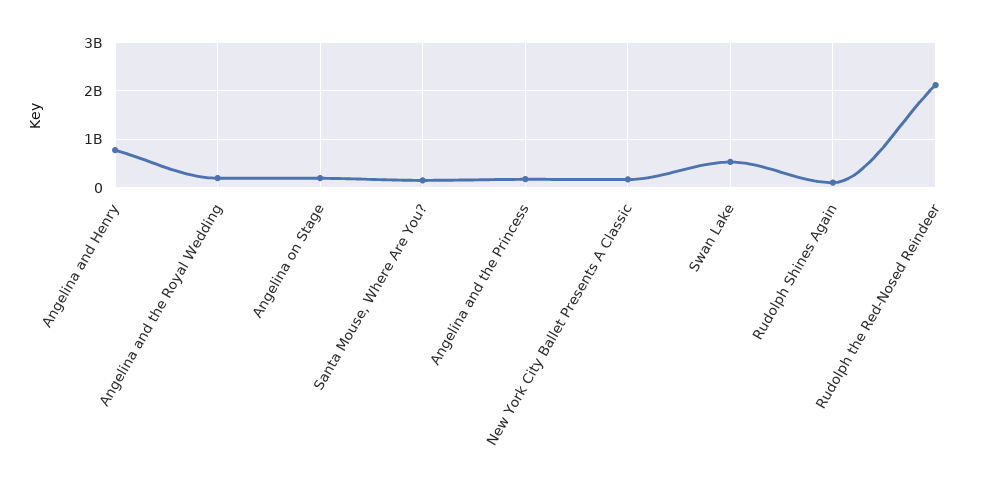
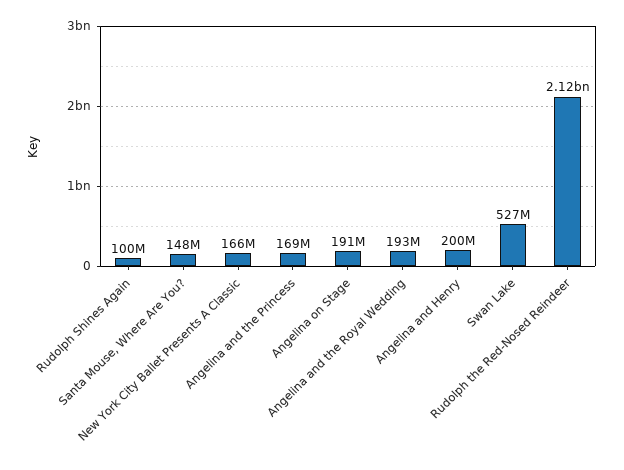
Angelina and Henry: 800000000 -> 200000000

